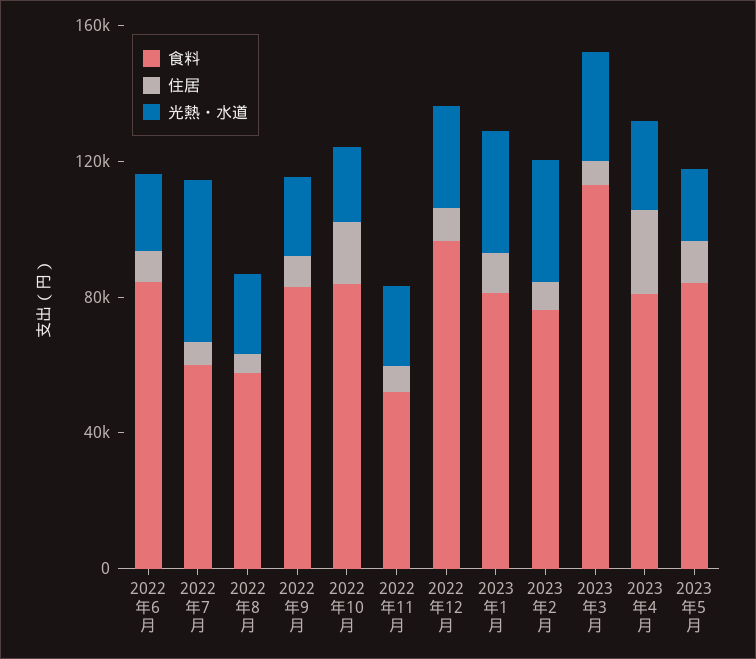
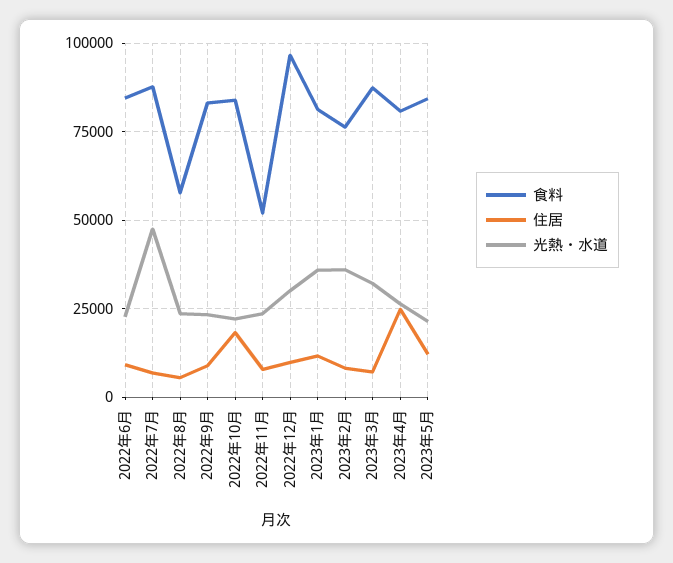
食料, 2022年7月: 60000 -> 87500
食料, 2023年3月: 110000 -> 87500

